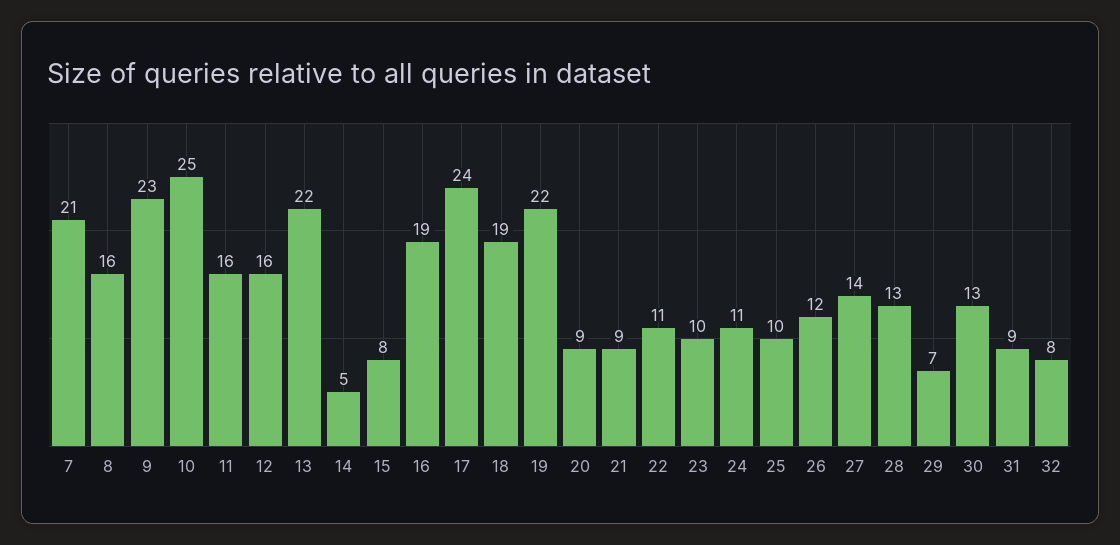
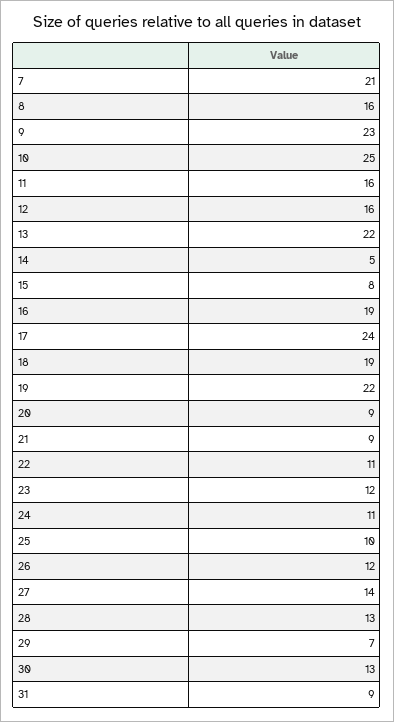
23: 10 -> 12
32: 8 -> none

